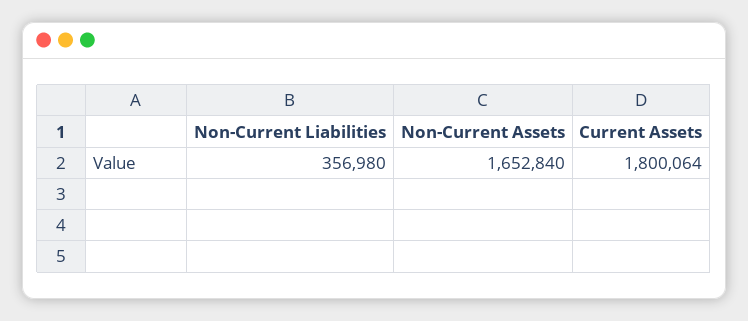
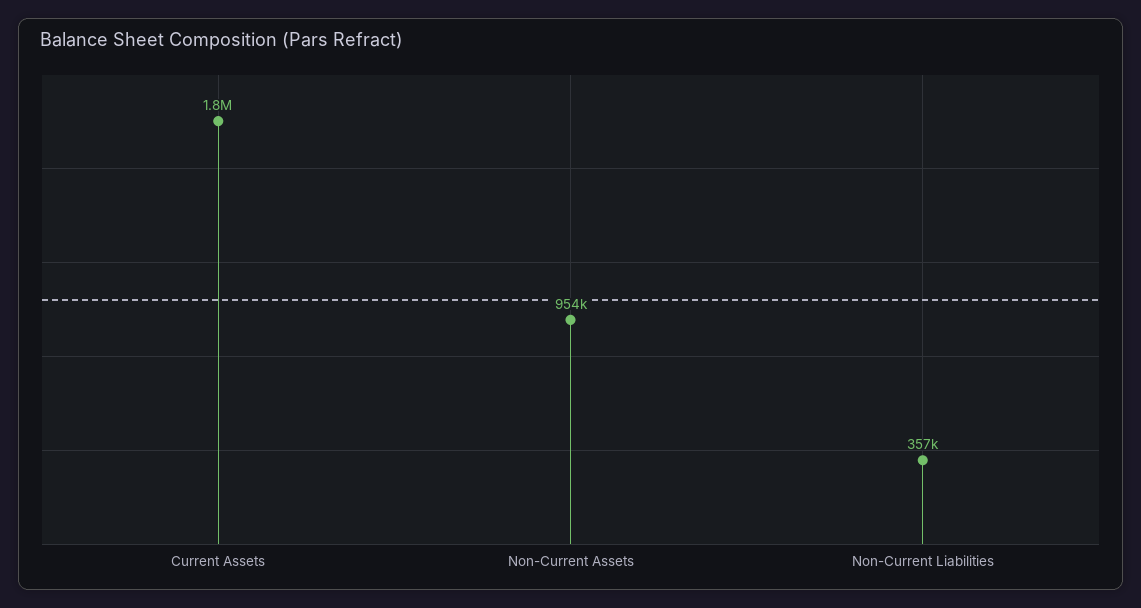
Non-Current Assets: 1652840 -> 954000

